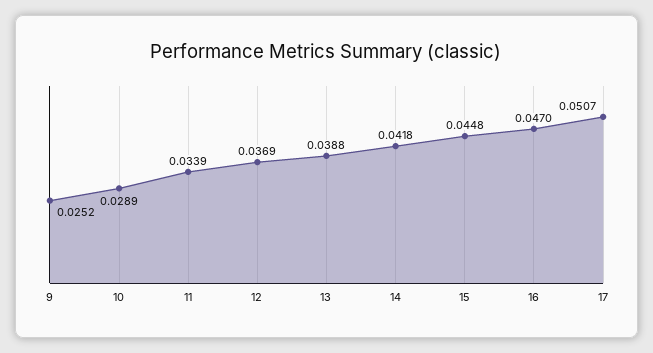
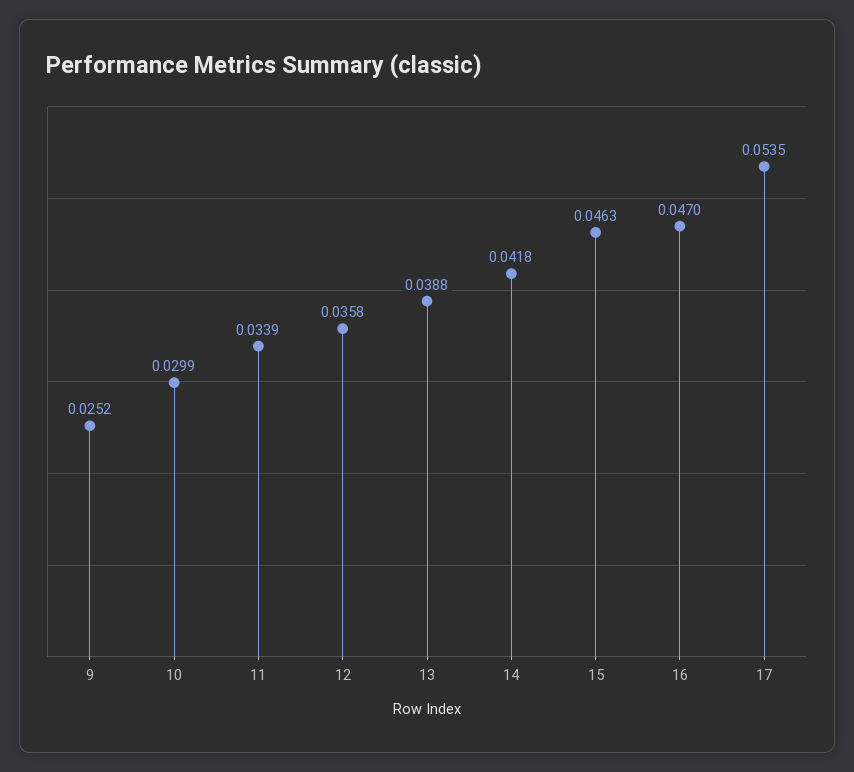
10: 0.0289 -> 0.0299
12: 0.0369 -> 0.0358
15: 0.0448 -> 0.0463
17: 0.0507 -> 0.0535

